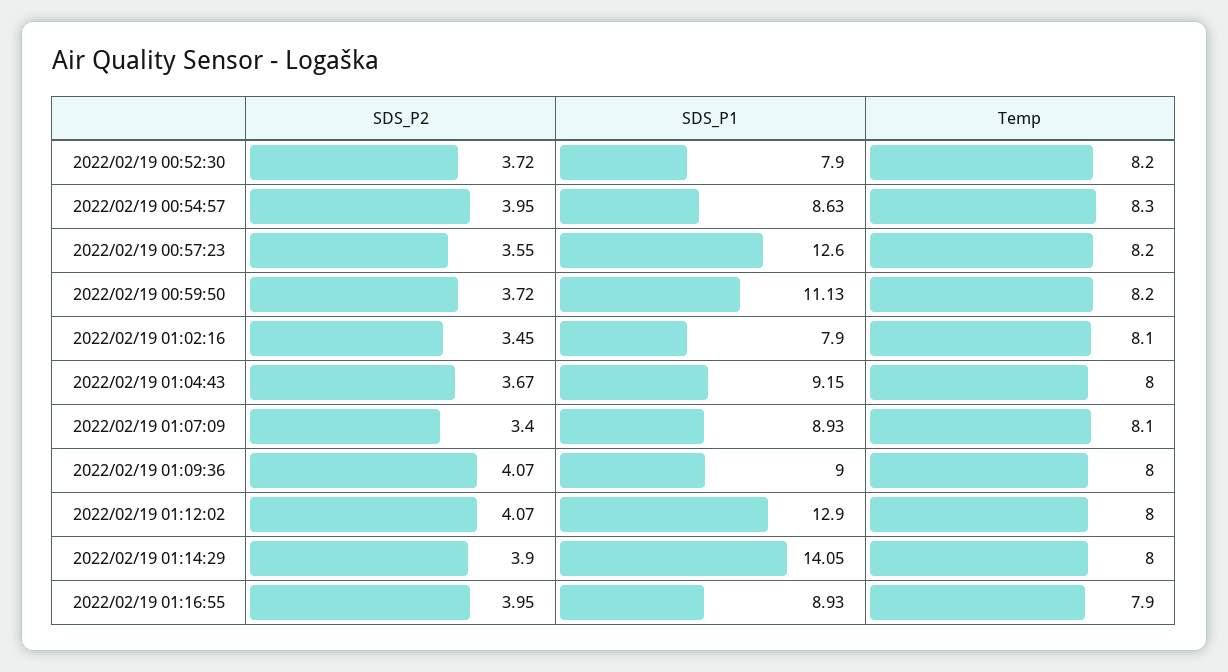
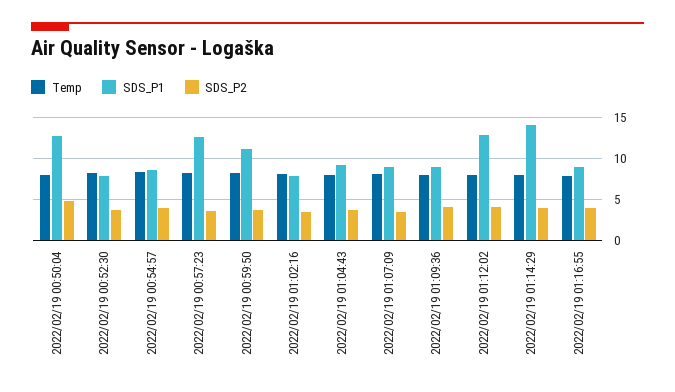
Temp, 2022/02/19 00:50:04: none -> 8
SDS_P1, 2022/02/19 00:50:04: none -> 13
SDS_P2, 2022/02/19 00:50:04: none -> 5

